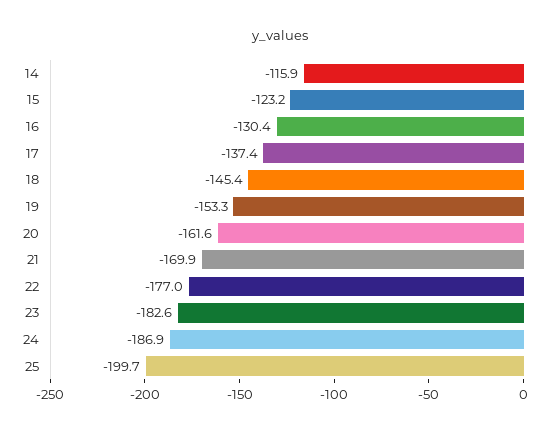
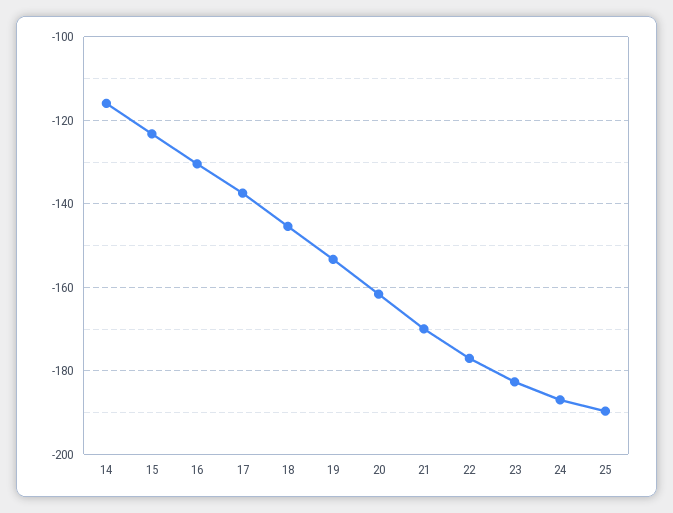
25: -199.7 -> -190

